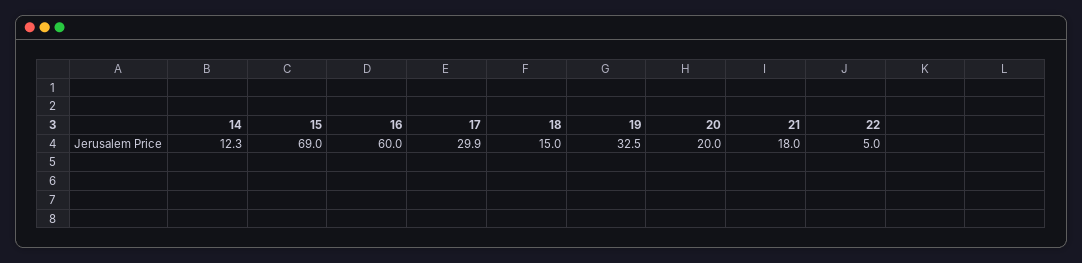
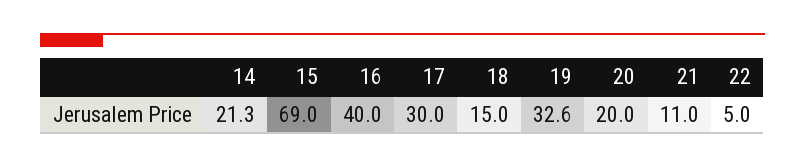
14: 12.3 -> 21.3
16: 60 -> 40
17: 29.9 -> 30
19: 32.5 -> 32.6
21: 18 -> 11

